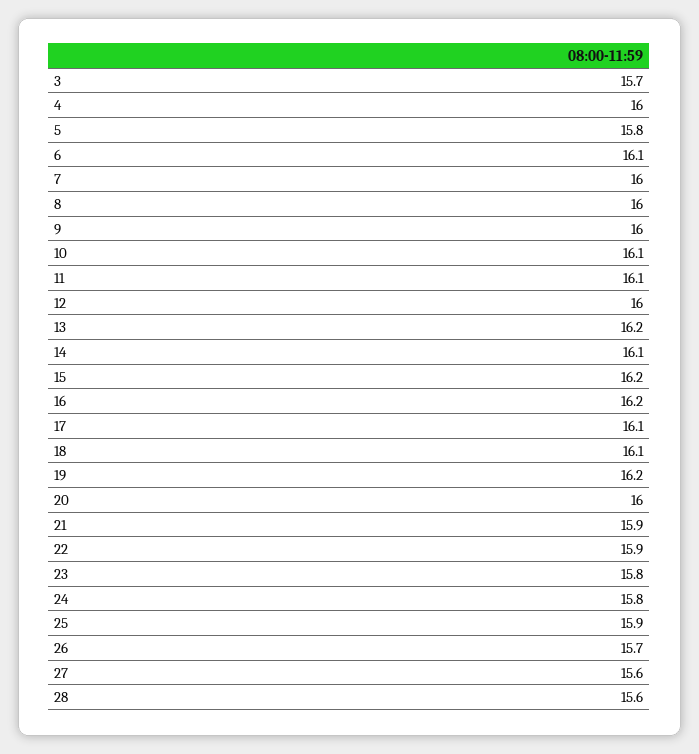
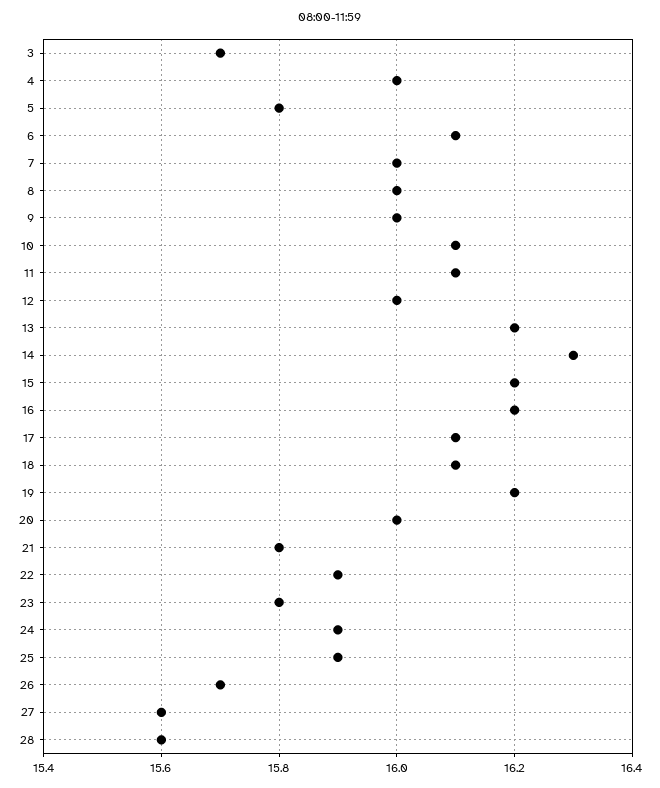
14: 16.1 -> 16.3
21: 15.9 -> 15.8
24: 15.8 -> 15.9

